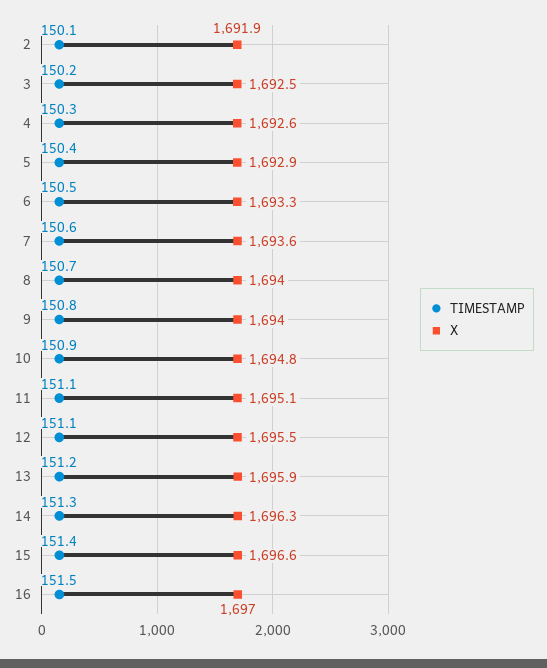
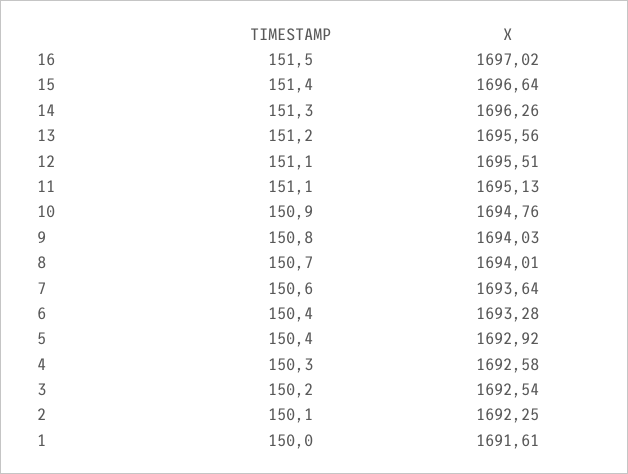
X, 2: 1691.9 -> 1692.25
TIMESTAMP, 6: 150.5 -> 150.4
X, 13: 1695.9 -> 1695.56
TIMESTAMP, 1: none -> 150
X, 1: none -> 1691.61

